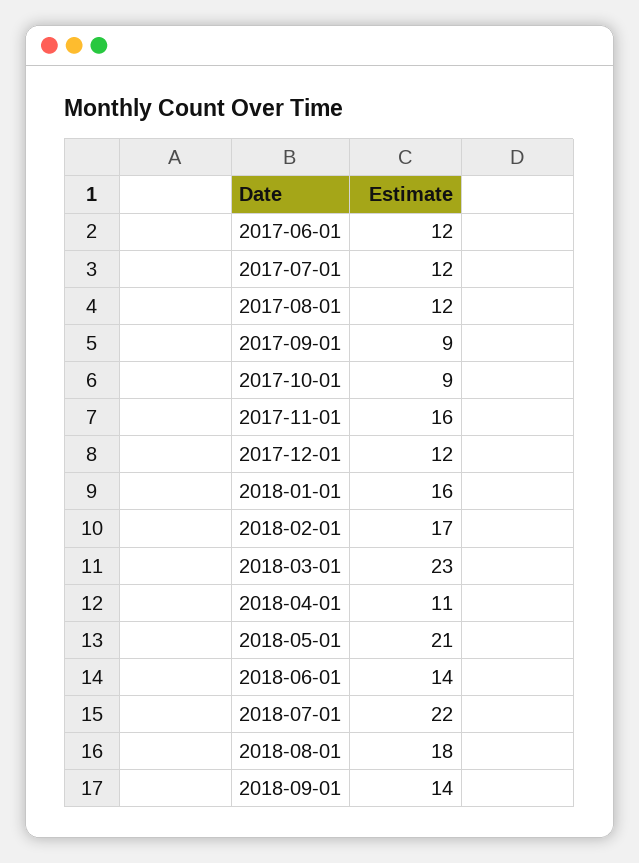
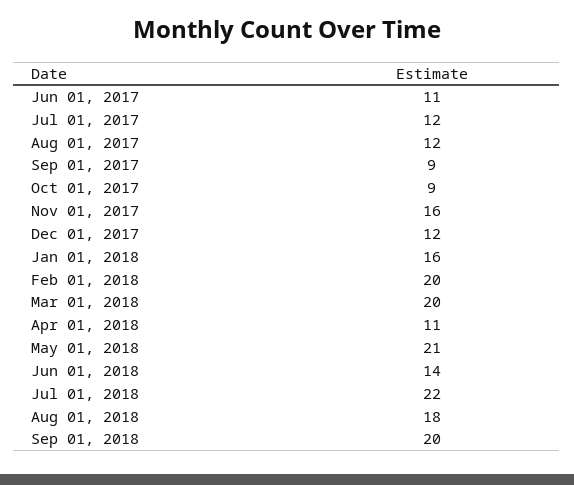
2017-06-01: 12 -> 11
2018-02-01: 17 -> 20
2018-03-01: 23 -> 20
2018-09-01: 14 -> 20

